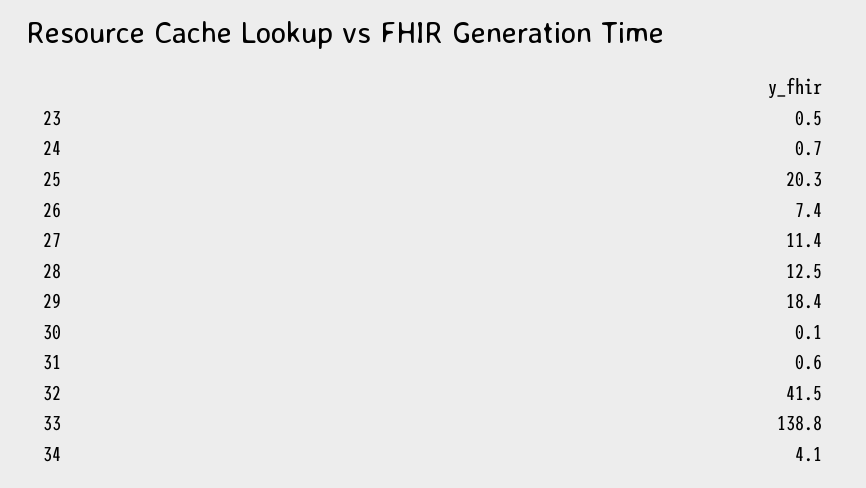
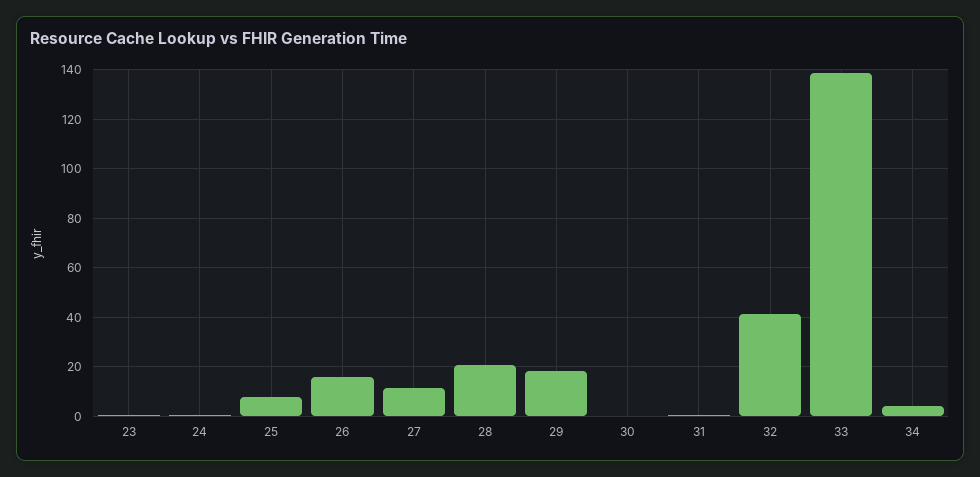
25: 20.3 -> 7.5
26: 7.4 -> 15
28: 12.5 -> 20

